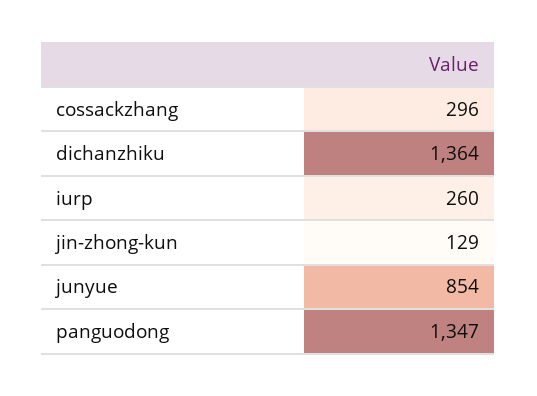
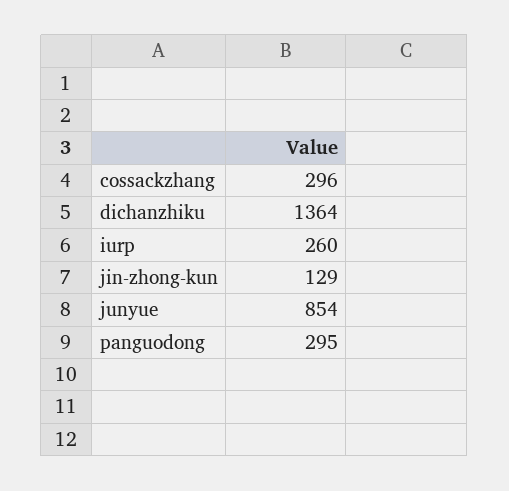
panguodong: 1347 -> 295

